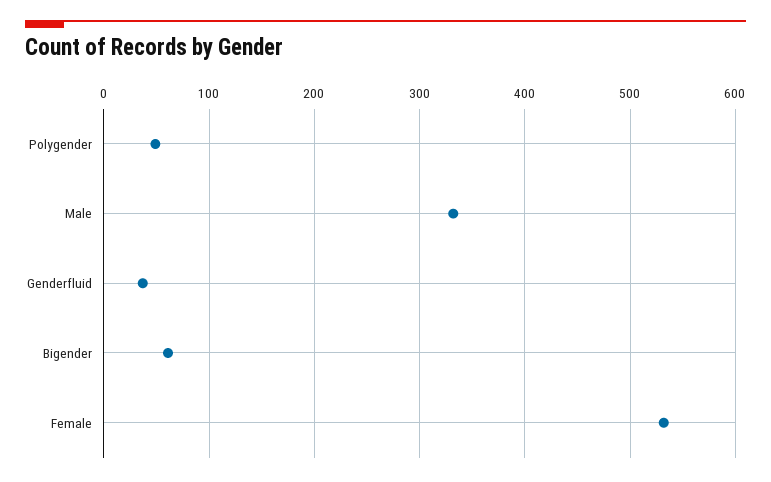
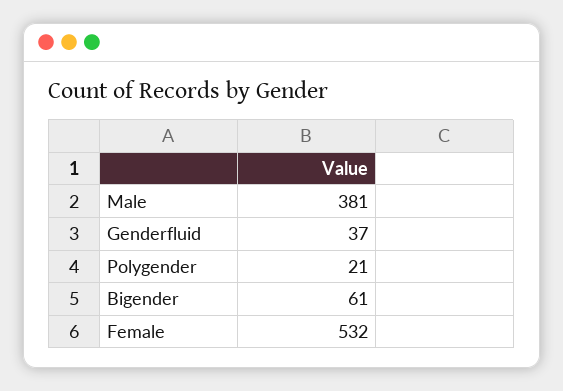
Polygender: 50 -> 21
Male: 330 -> 381

